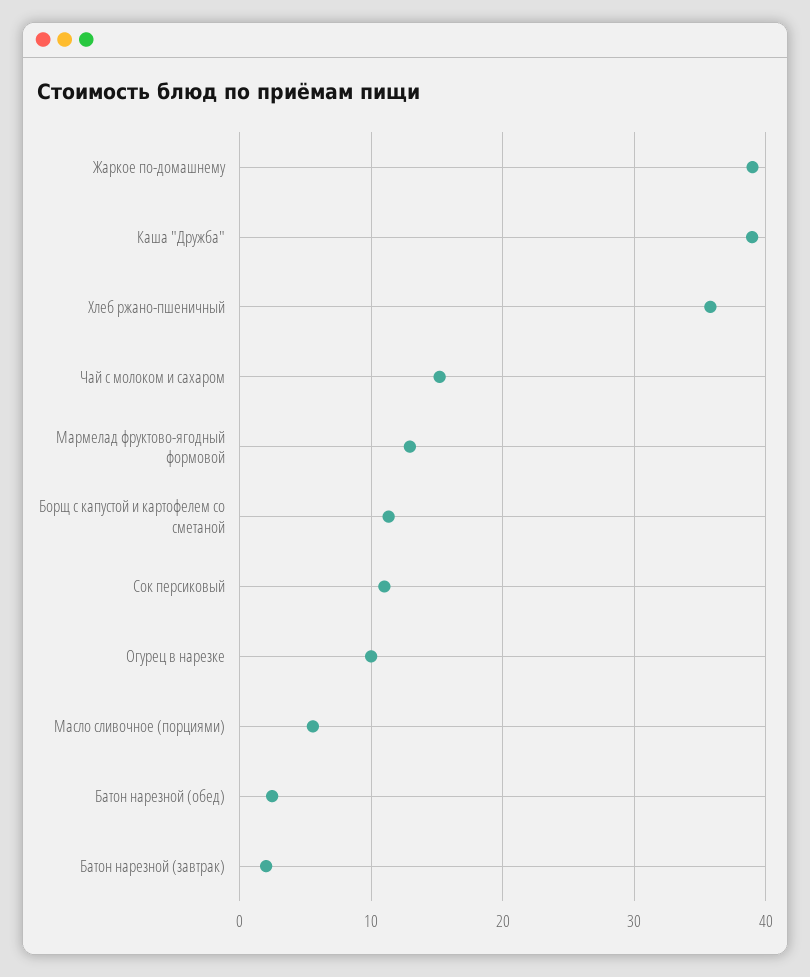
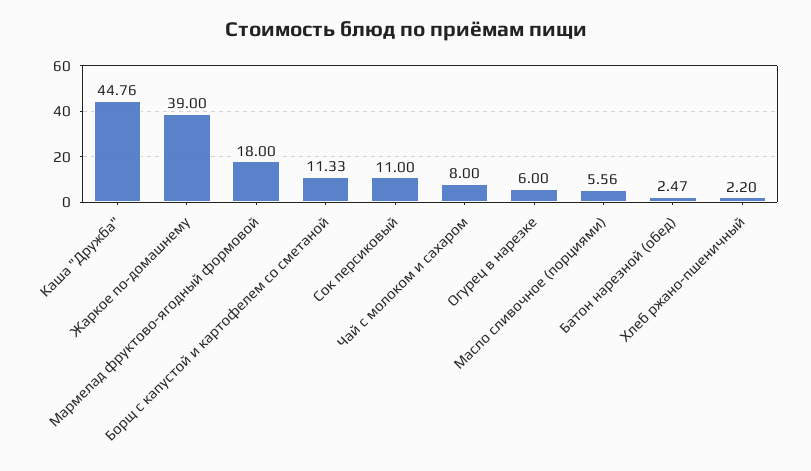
Каша "Дружба": 39 -> 44.76
Хлеб ржано-пшеничный: 36 -> 2.2
Чай с молоком и сахаром: 15 -> 8
Мармелад фруктово-ягодный формовой: 13 -> 18
Огурец в нарезке: 10 -> 6
Батон нарезной (завтрак): 2 -> none

